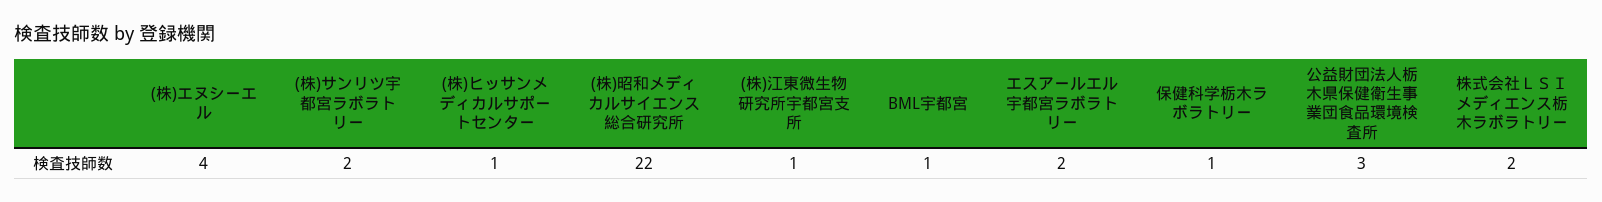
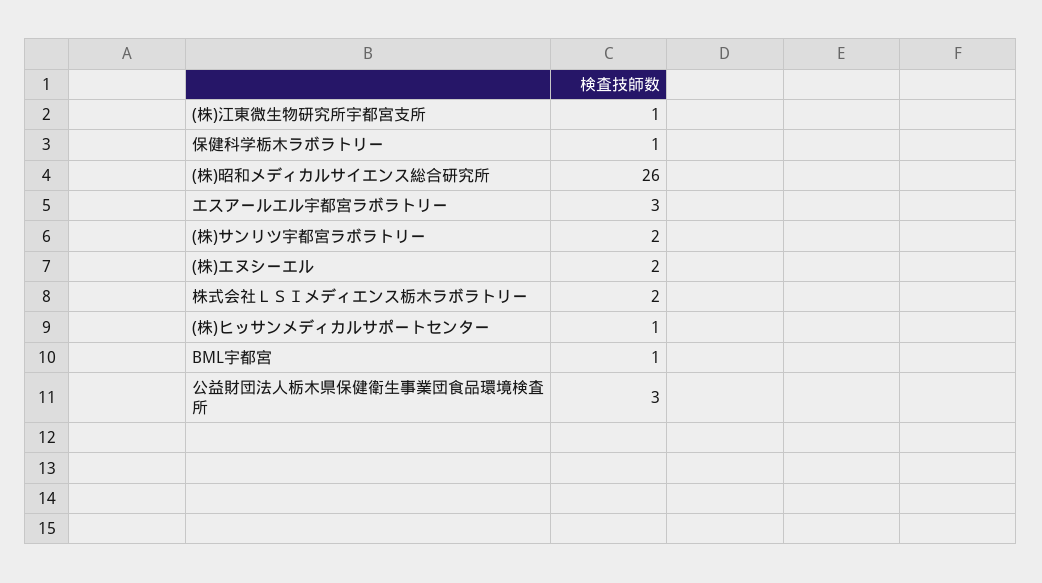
(株)エヌシーエル: 4 -> 2
(株)昭和メディカルサイエンス総合研究所: 22 -> 26
エスアールエル宇都宮ラボラトリー: 2 -> 3

